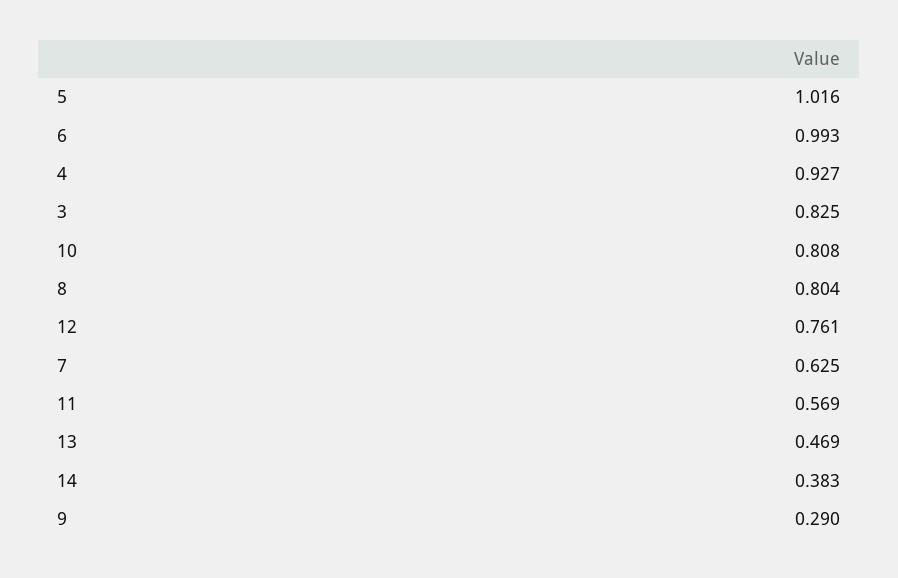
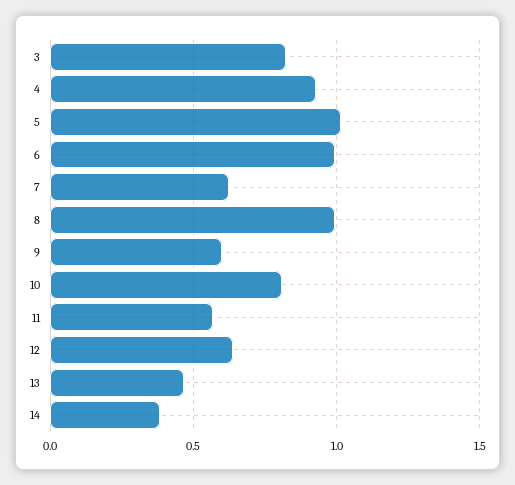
8: 0.804 -> 1
12: 0.761 -> 0.65
9: 0.29 -> 0.6

